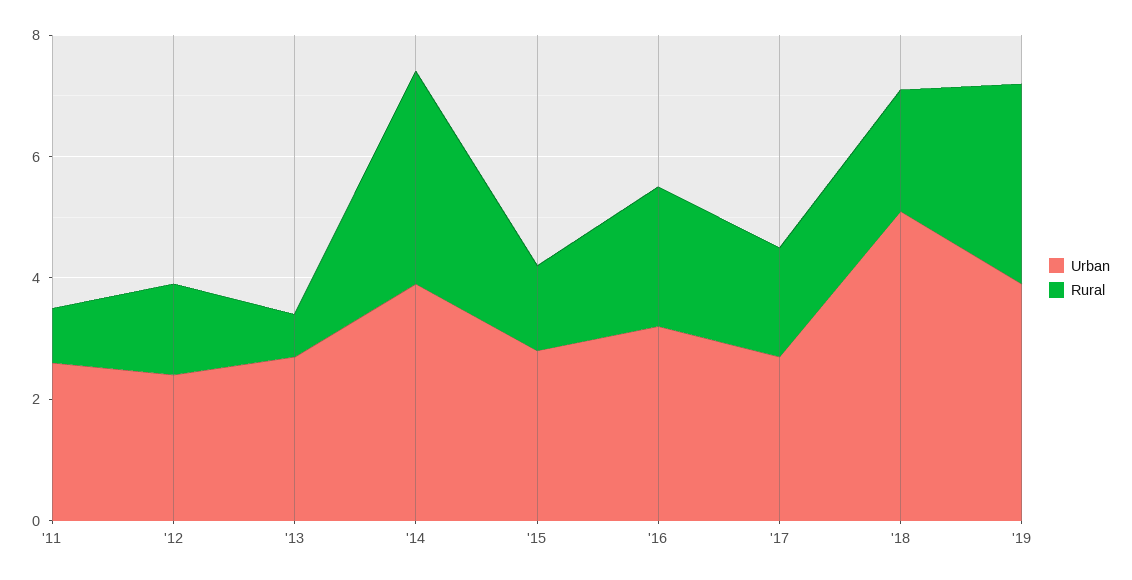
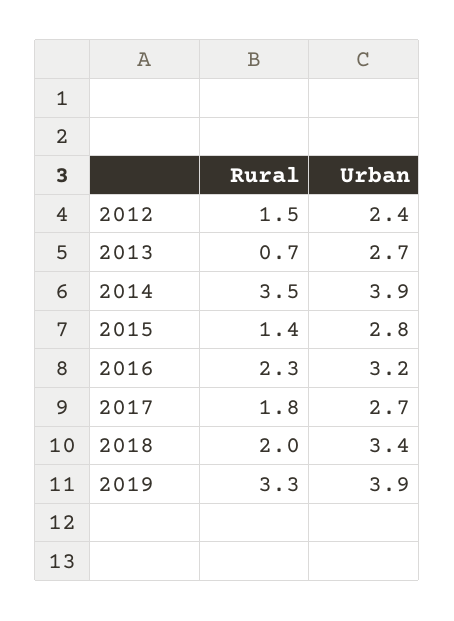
Urban, '11: 2.5 -> none
Rural, '11: 1 -> none
Urban, '18: 5 -> 3.4

